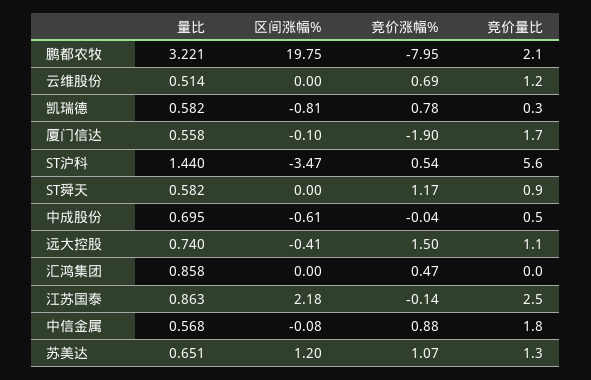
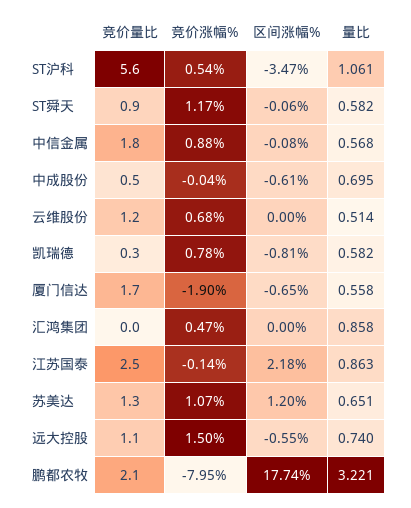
区间涨幅%, 鹏都农牧: 19.75 -> 17.74
竞价涨幅%, 云维股份: 0.69 -> 0.68
区间涨幅%, 厦门信达: -0.1 -> -0.65
量比, ST沪科: 1.44 -> 1.061
区间涨幅%, ST舜天: 0 -> -0.06
区间涨幅%, 远大控股: -0.41 -> -0.55

